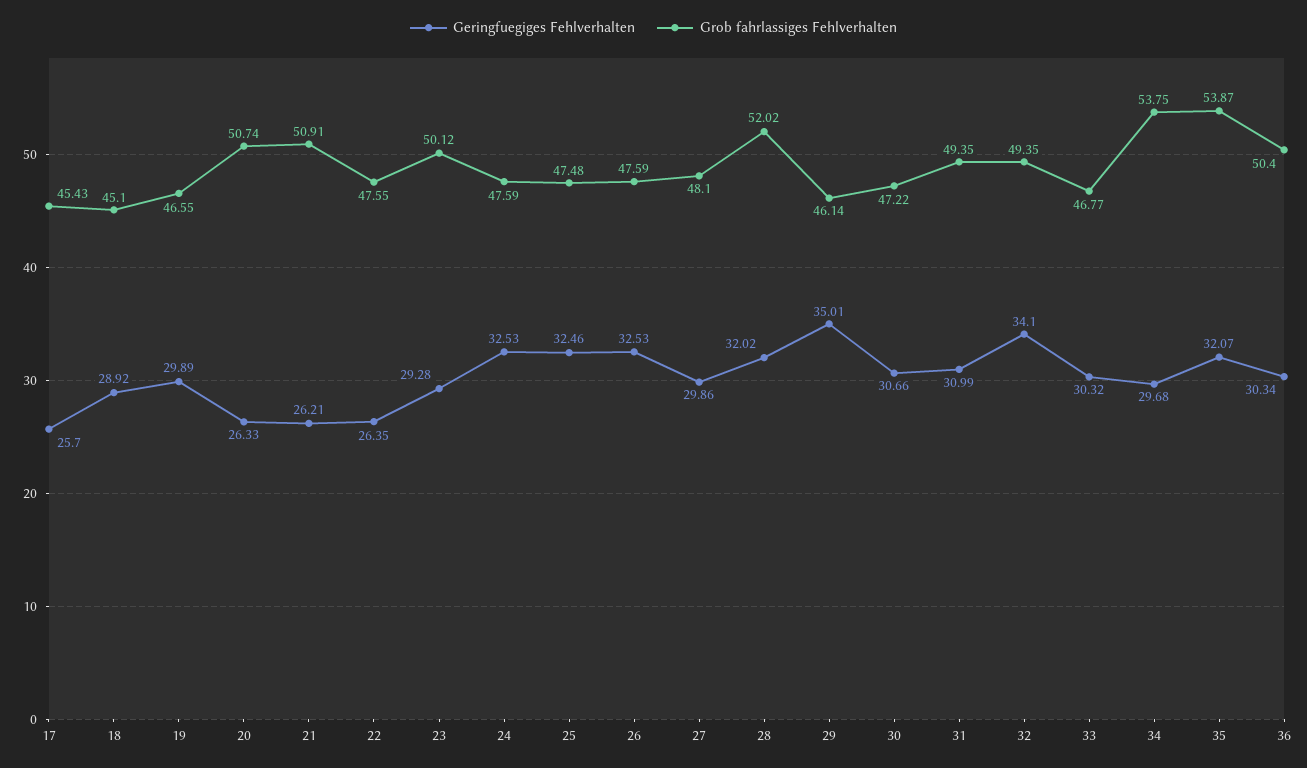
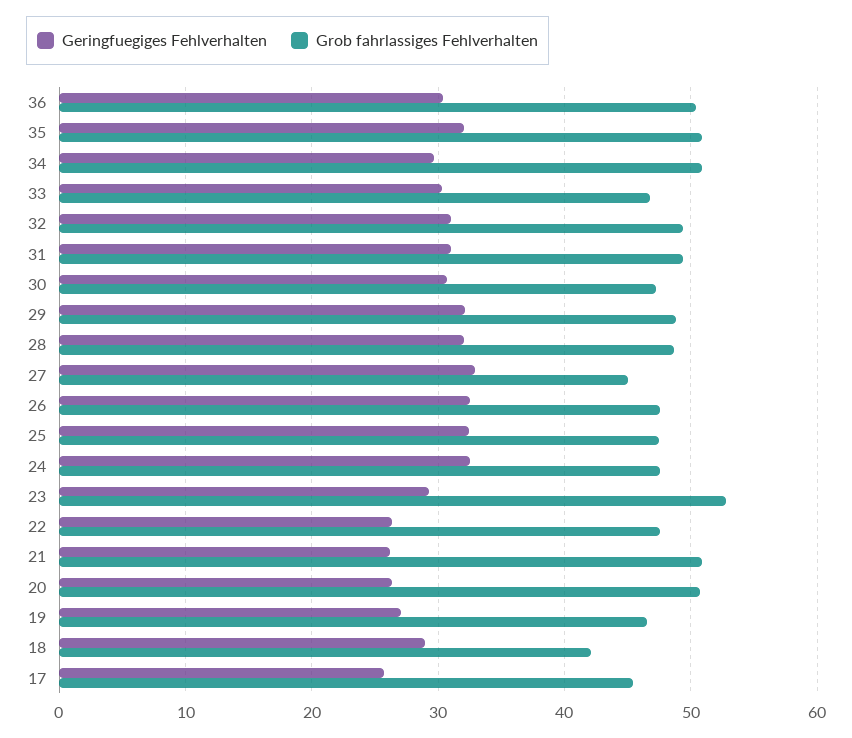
Grob fahrlassiges Fehlverhalten, 18: 45.1 -> 42
Geringfuegiges Fehlverhalten, 19: 29.89 -> 27
Grob fahrlassiges Fehlverhalten, 23: 50.12 -> 53
Geringfuegiges Fehlverhalten, 27: 29.86 -> 33
Grob fahrlassiges Fehlverhalten, 27: 48.1 -> 45
Grob fahrlassiges Fehlverhalten, 28: 52.02 -> 49
Geringfuegiges Fehlverhalten, 29: 35.01 -> 32
Grob fahrlassiges Fehlverhalten, 29: 46.14 -> 49
Geringfuegiges Fehlverhalten, 32: 34.1 -> 31
Grob fahrlassiges Fehlverhalten, 34: 53.75 -> 51
Grob fahrlassiges Fehlverhalten, 35: 53.87 -> 51

